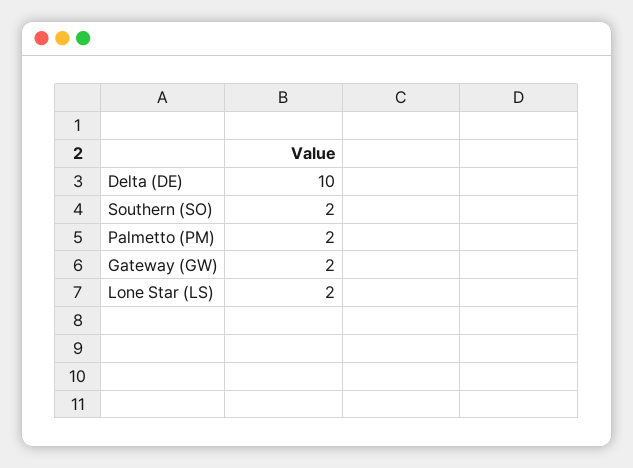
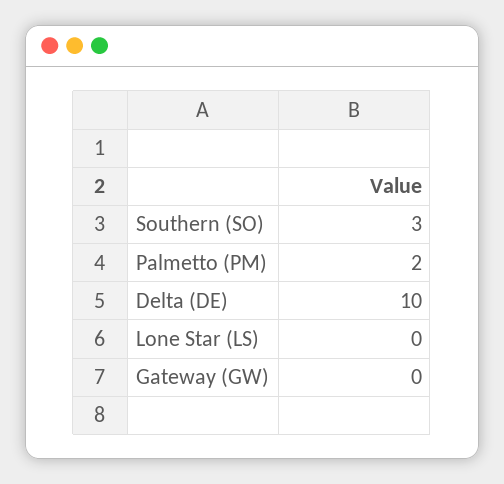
Southern (SO): 2 -> 3
Gateway (GW): 2 -> 0
Lone Star (LS): 2 -> 0

